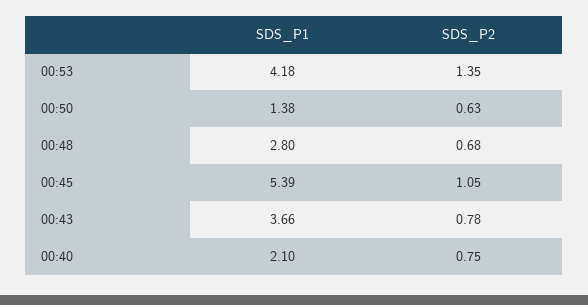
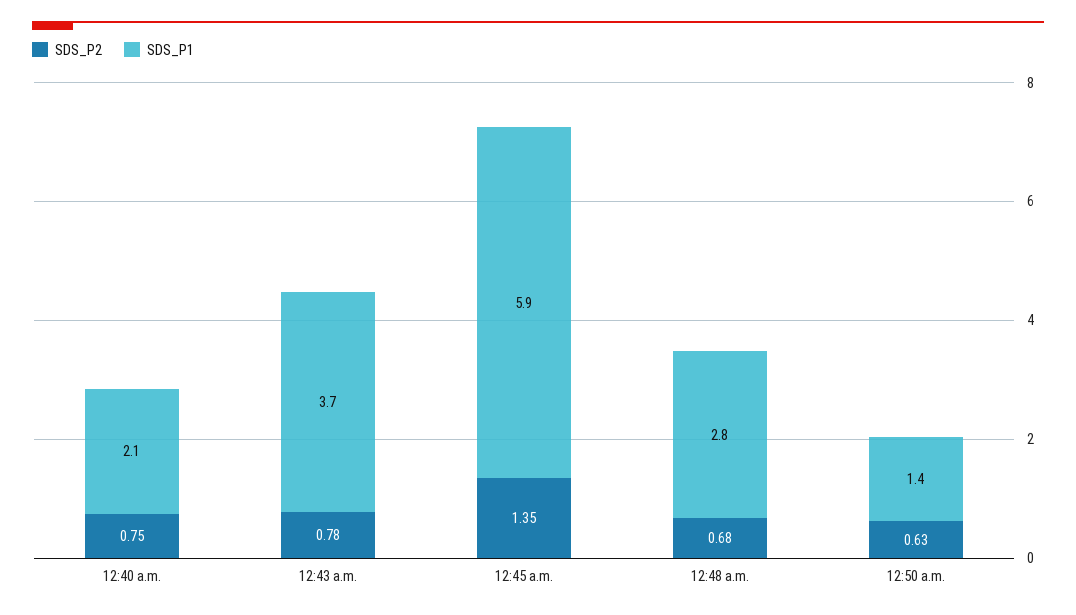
SDS_P1, 00:53: 4.18 -> none
SDS_P2, 00:53: 1.35 -> none
SDS_P1, 00:45: 5.39 -> 5.9
SDS_P2, 00:45: 1.05 -> 1.35

